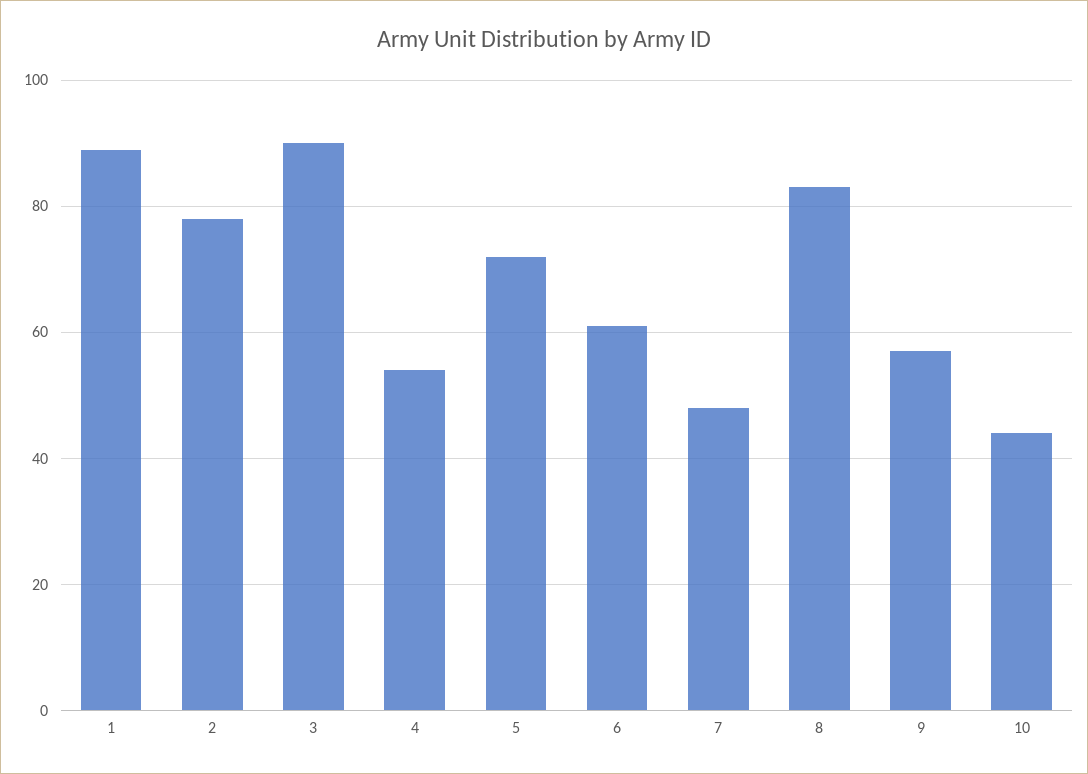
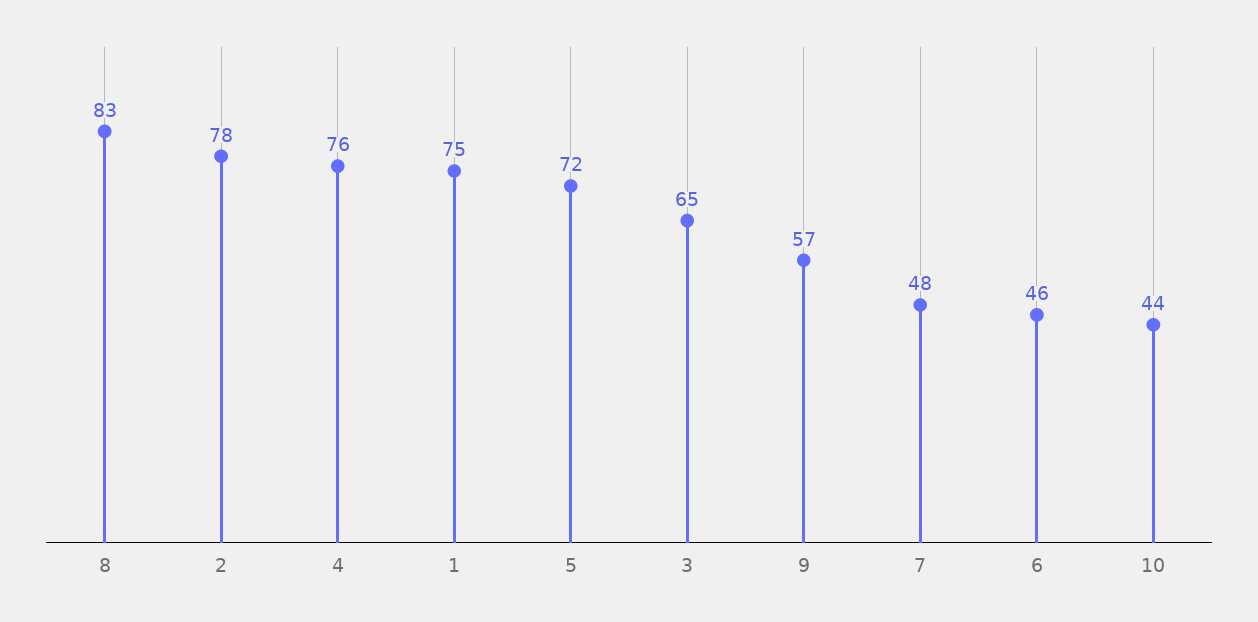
1: 90 -> 75
3: 90 -> 65
4: 55 -> 76
6: 60 -> 46

